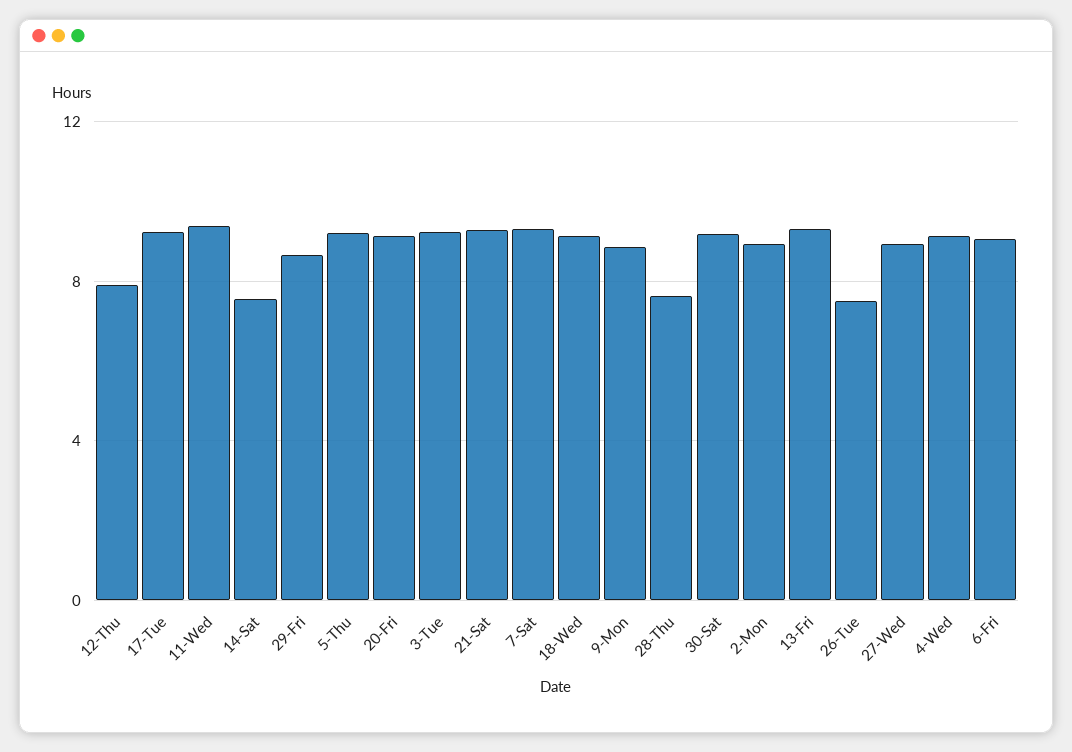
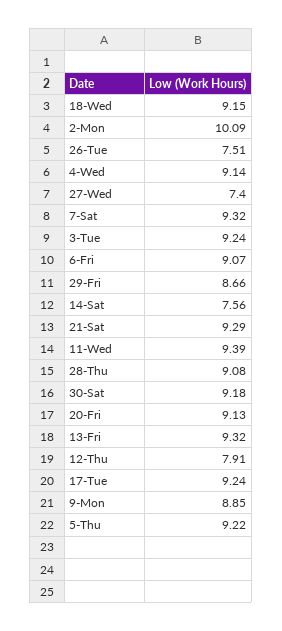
28-Thu: 7.5 -> 9.08
2-Mon: 9 -> 10.09
27-Wed: 9 -> 7.4

